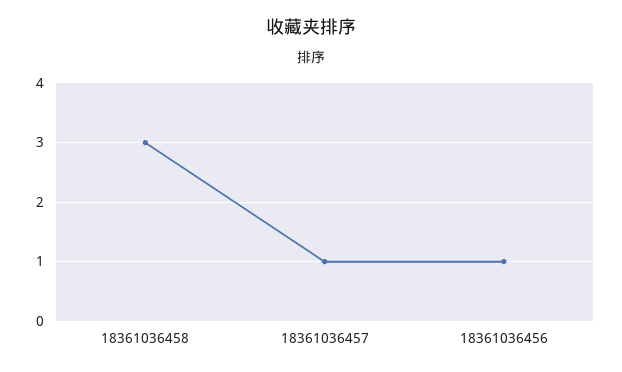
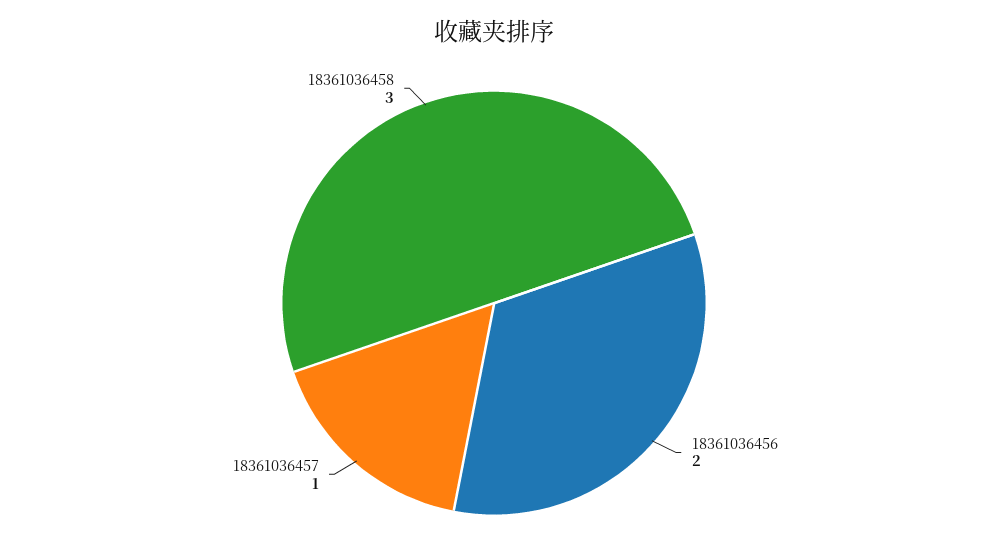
18361036456: 1 -> 2

